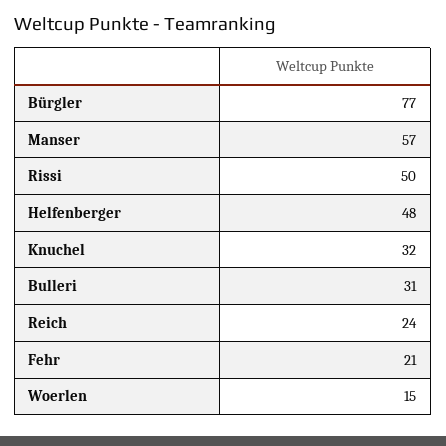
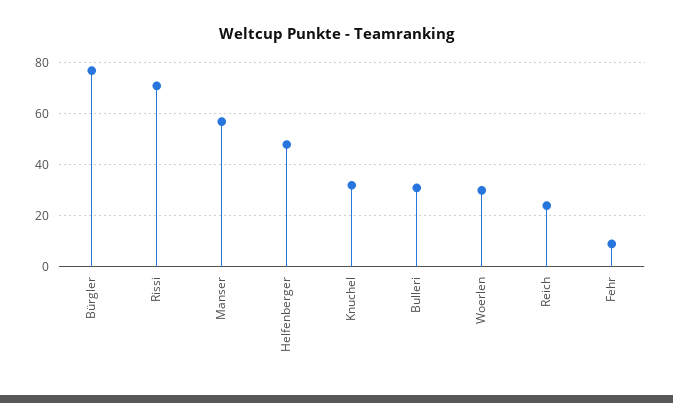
Rissi: 50 -> 70
Fehr: 21 -> 10
Woerlen: 15 -> 30

